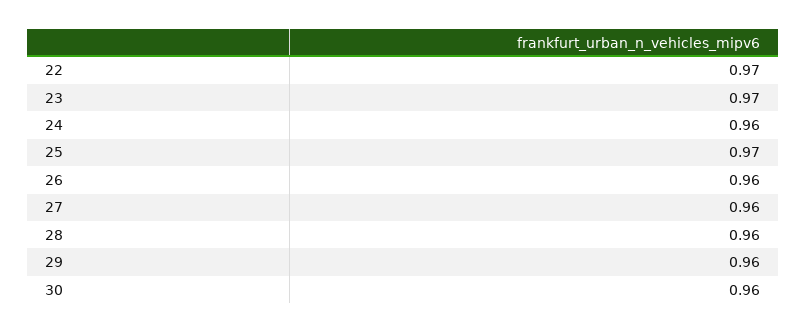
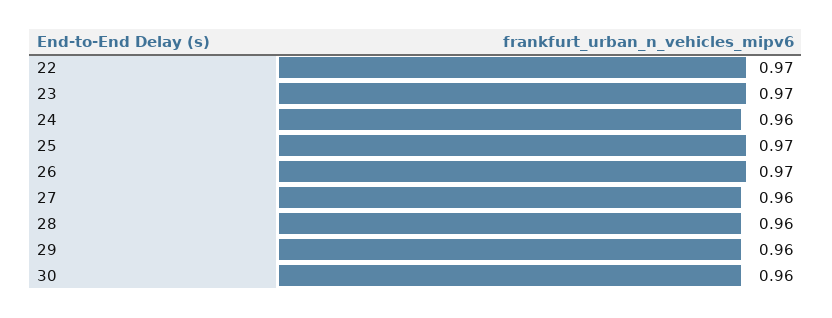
26: 0.96 -> 0.97

